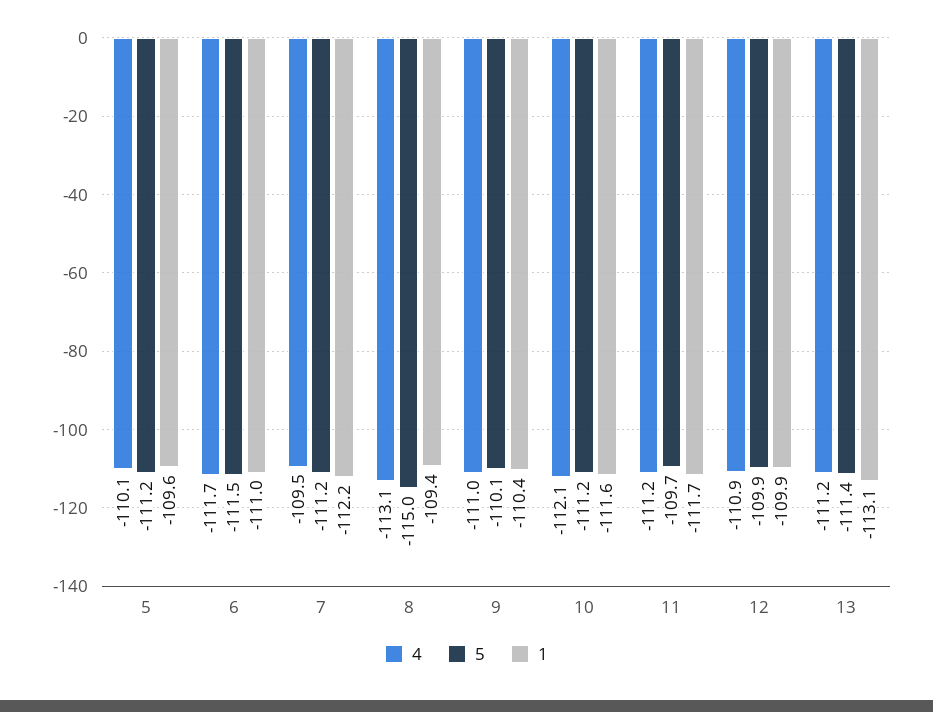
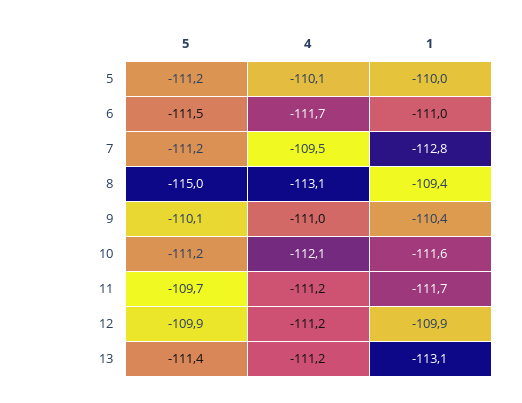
1, 5: -109.6 -> -110
1, 7: -112.2 -> -112.8
4, 12: -110.9 -> -111.2

